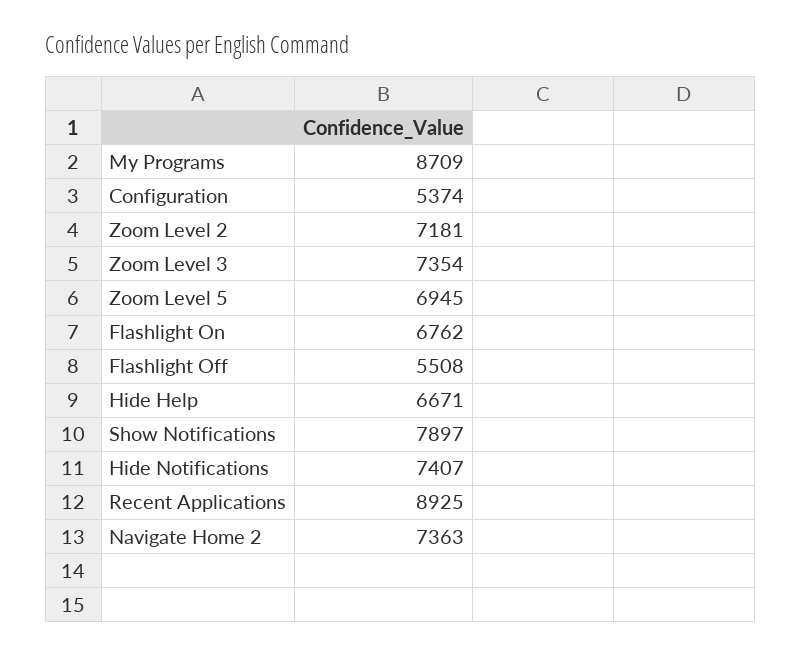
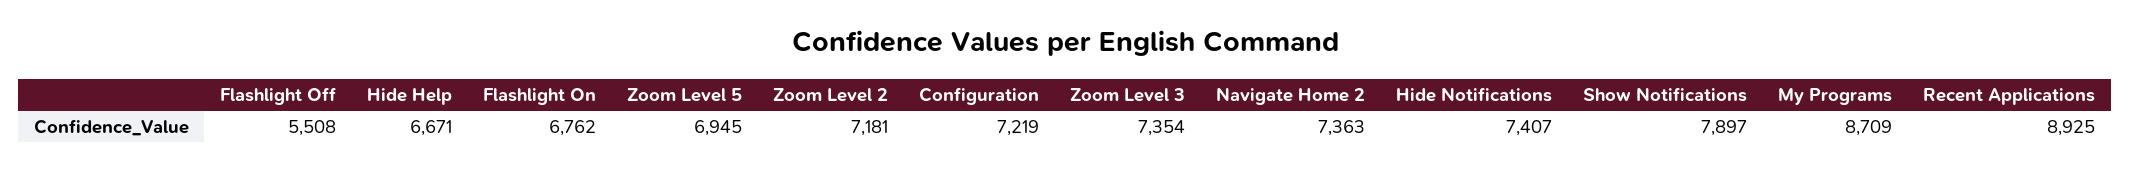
Configuration: 5374 -> 7219

